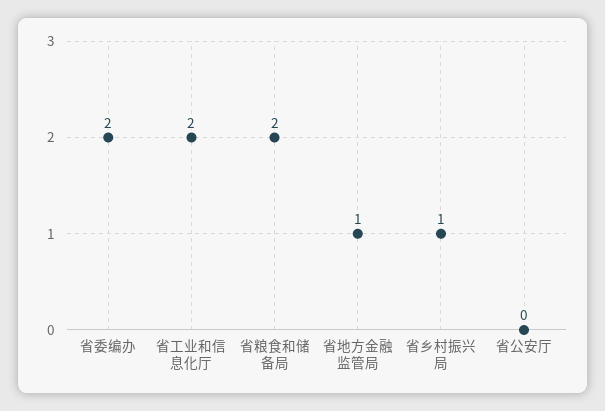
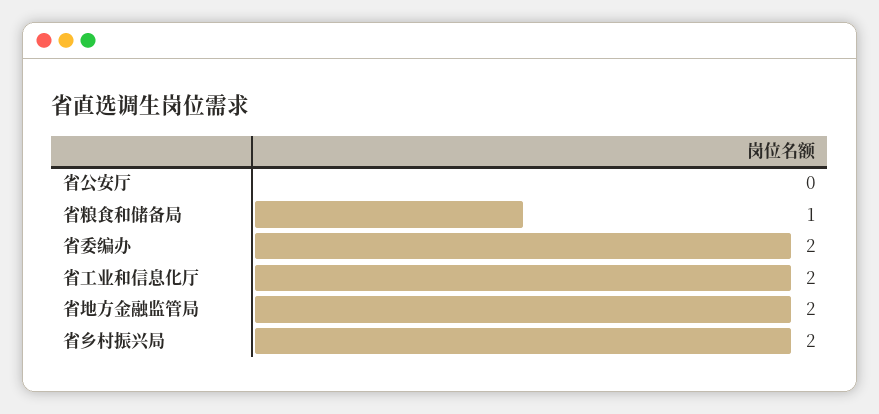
省粮食和储备局: 2 -> 1
省地方金融监管局: 1 -> 2
省乡村振兴局: 1 -> 2

